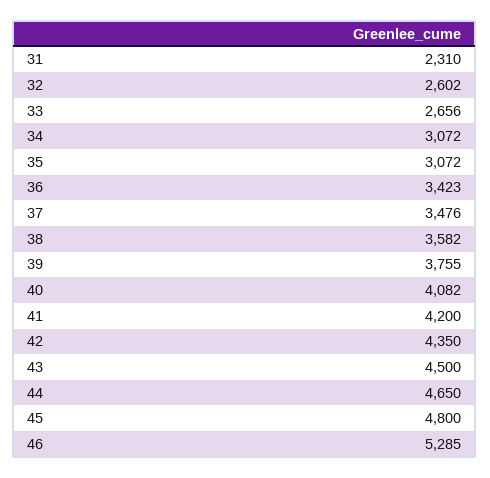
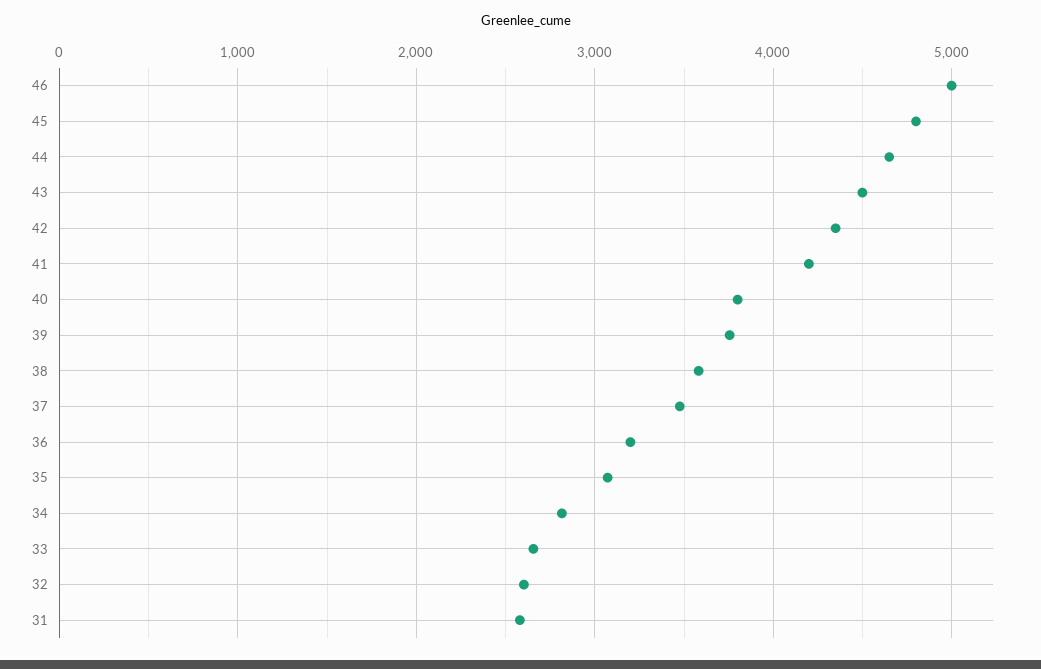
31: 2310 -> 2600
34: 3072 -> 2800
36: 3423 -> 3200
40: 4082 -> 3800
46: 5285 -> 5000

